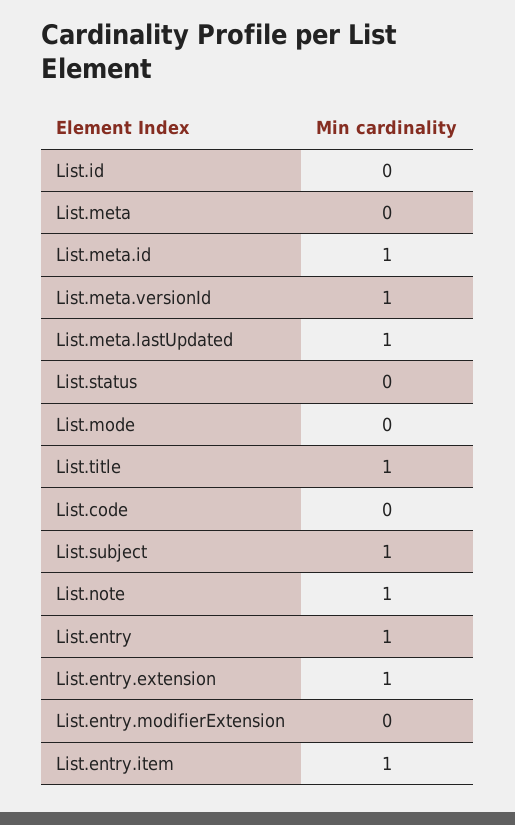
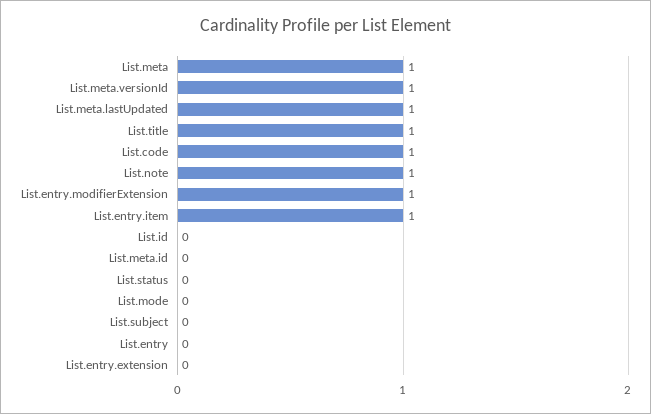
List.meta: 0 -> 1
List.meta.id: 1 -> 0
List.code: 0 -> 1
List.subject: 1 -> 0
List.entry: 1 -> 0
List.entry.extension: 1 -> 0
List.entry.modifierExtension: 0 -> 1

